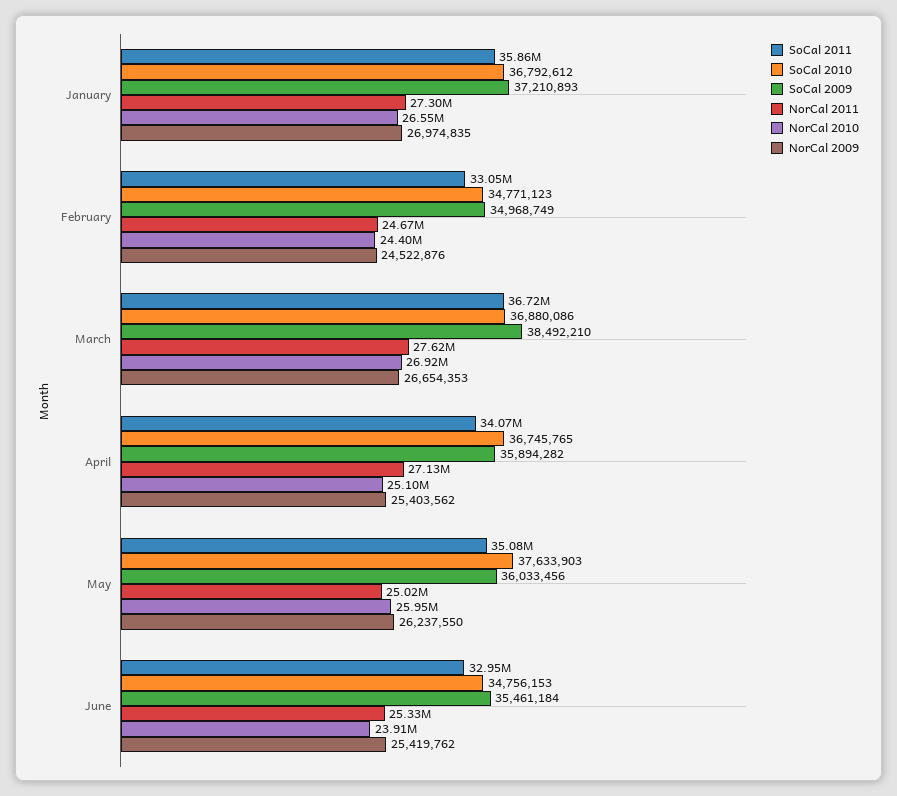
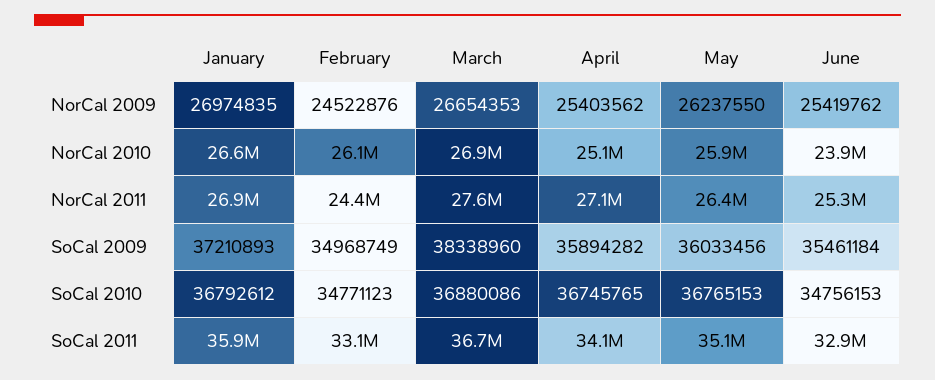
NorCal 2011, January: 27300000 -> 26900000
NorCal 2011, February: 24670000 -> 24400000
NorCal 2010, February: 24400000 -> 26100000
SoCal 2009, March: 38492210 -> 38338960
SoCal 2010, May: 37633903 -> 36765153
NorCal 2011, May: 25020000 -> 26400000

